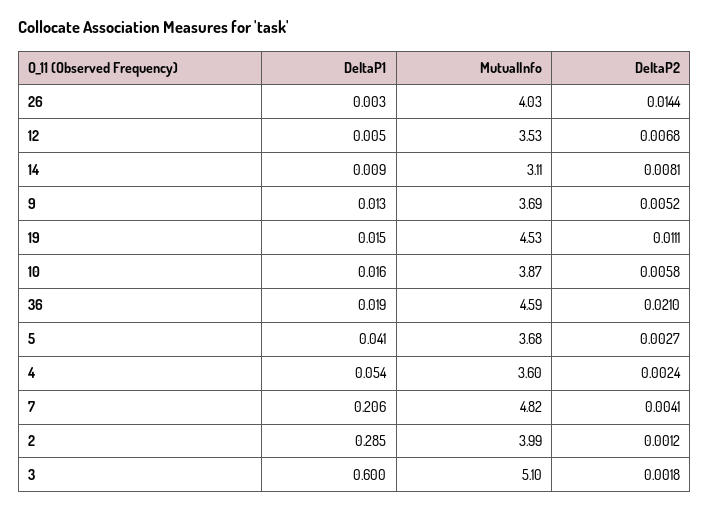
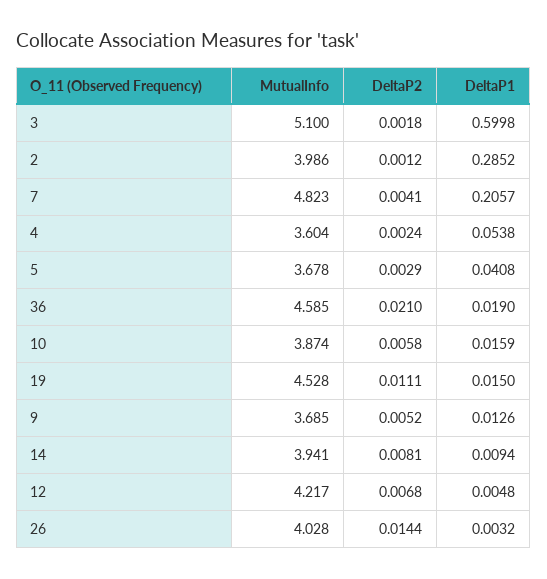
MutualInfo, 12: 3.53 -> 4.217
MutualInfo, 14: 3.11 -> 3.941
DeltaP2, 5: 0.0027 -> 0.0029

